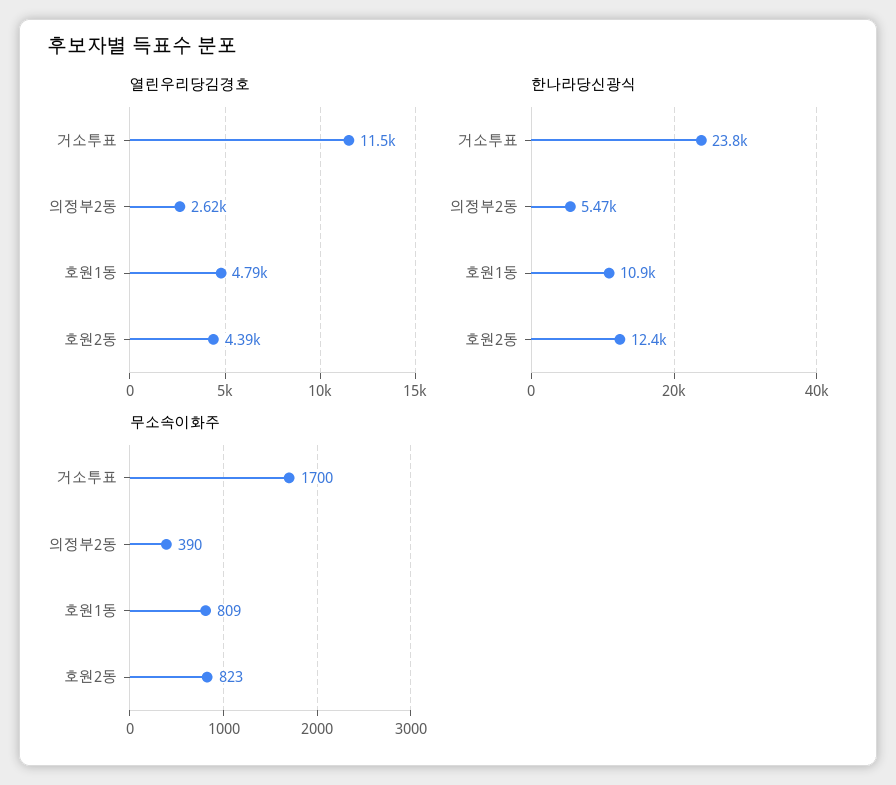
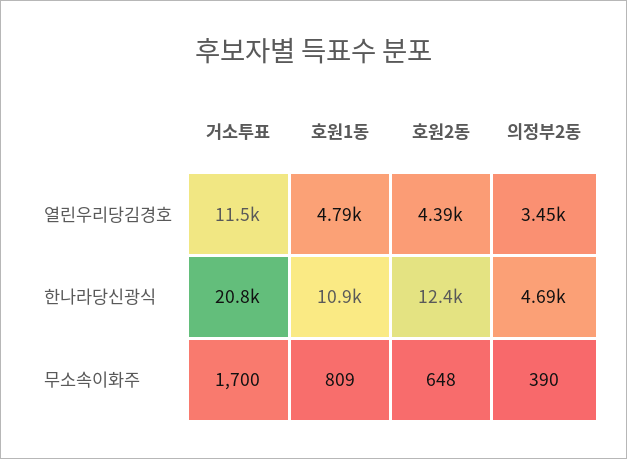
열린우리당김경호, 의정부2동: 2620 -> 3450
한나라당신광식, 거소투표: 23800 -> 20800
한나라당신광식, 의정부2동: 5470 -> 4690
무소속이화주, 호원2동: 823 -> 648

